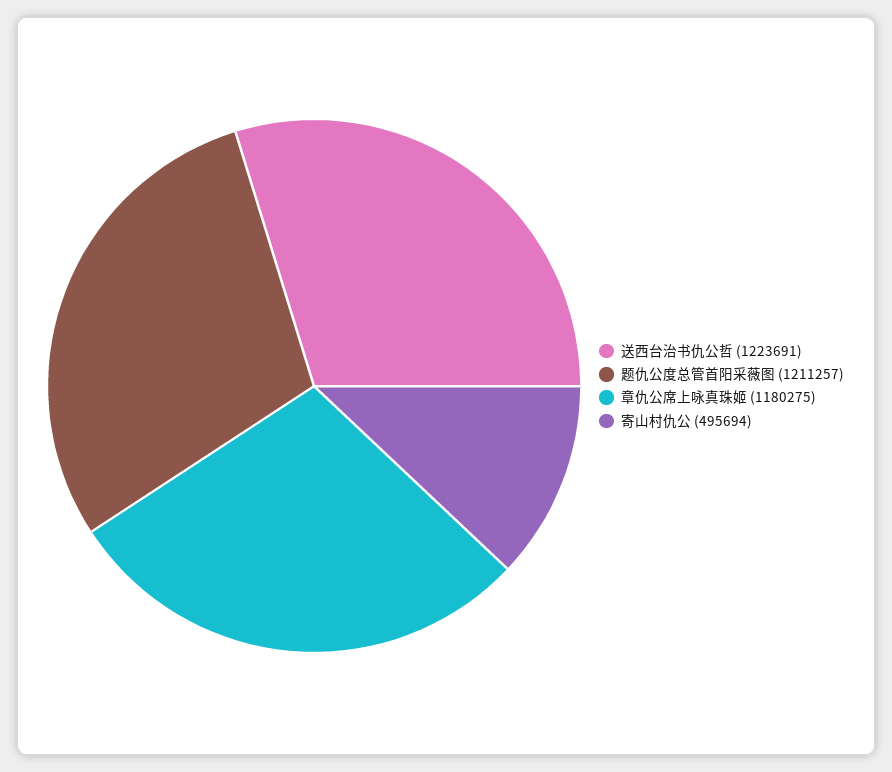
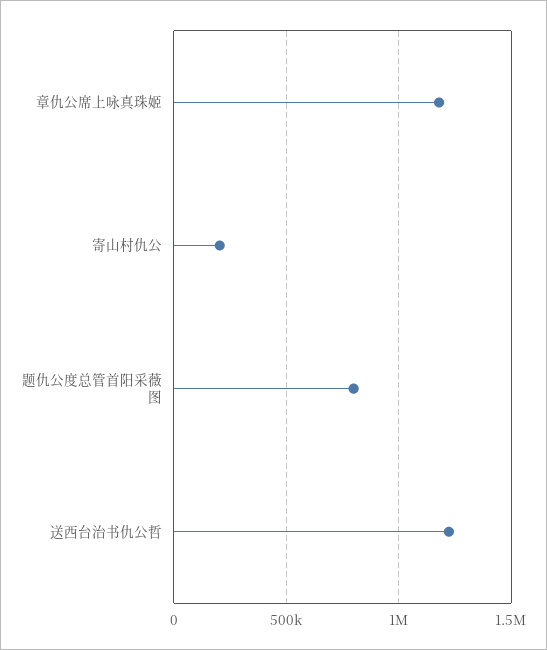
题仇公度总管首阳采薇图: 1211257 -> 800000
寄山村仇公: 495694 -> 200000

